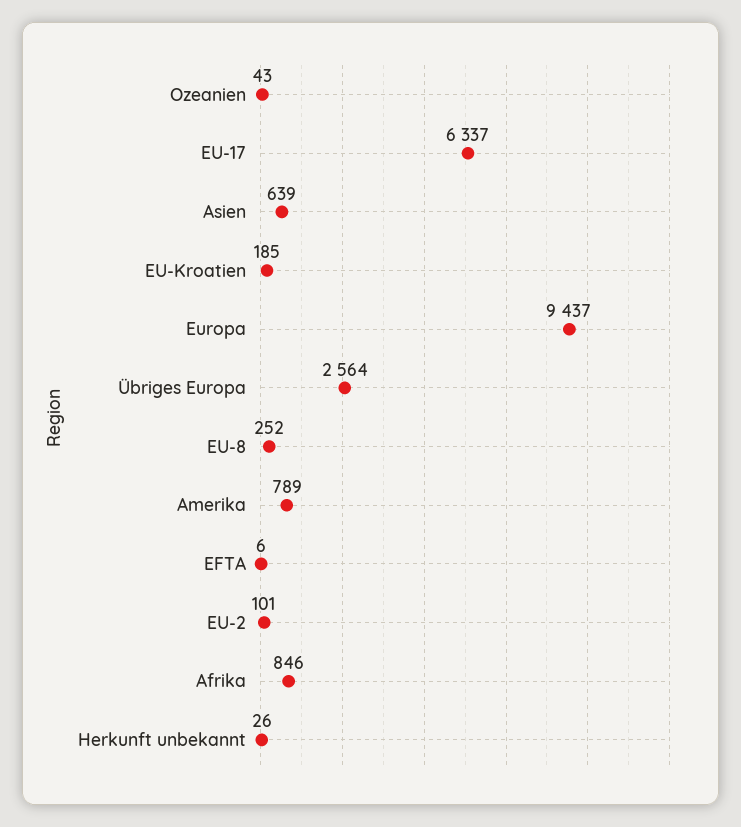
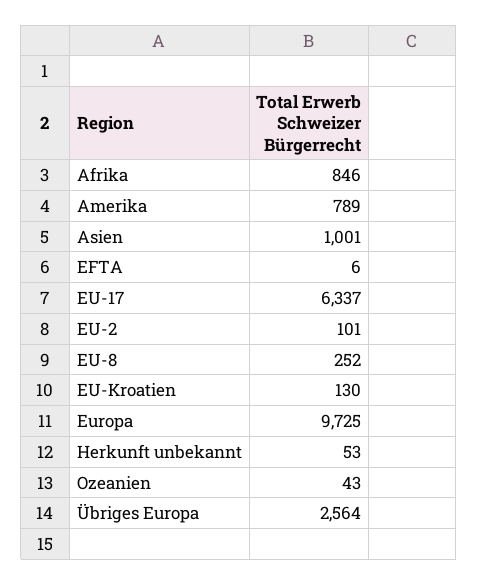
Asien: 639 -> 1001
EU-Kroatien: 185 -> 130
Europa: 9437 -> 9725
Herkunft unbekannt: 26 -> 53

